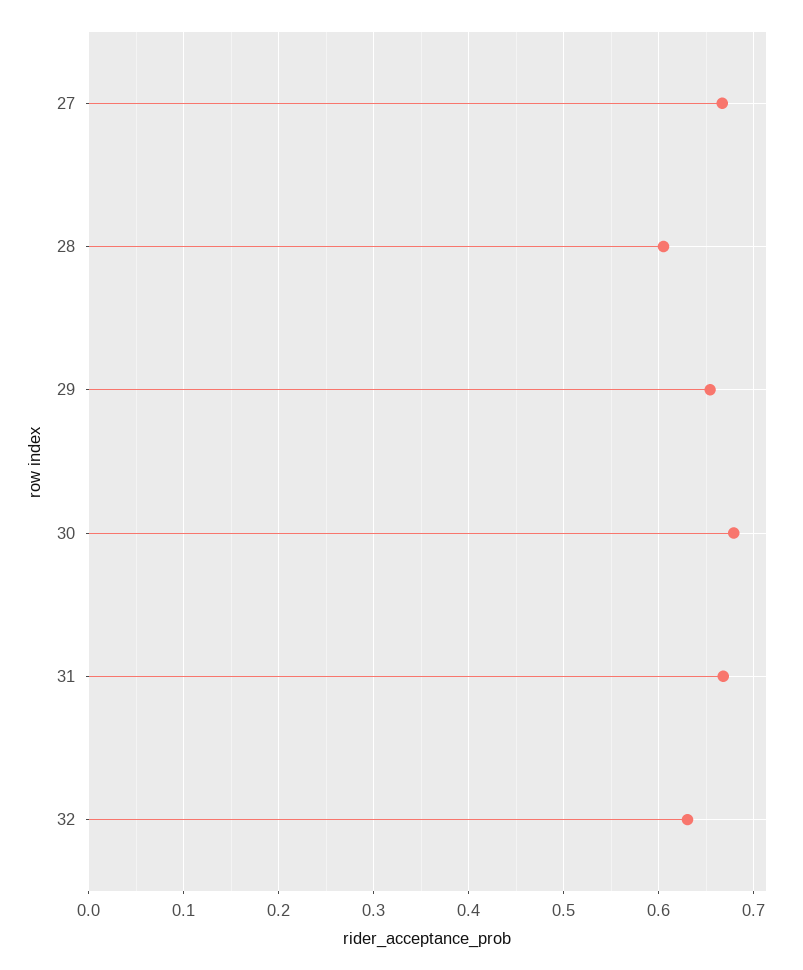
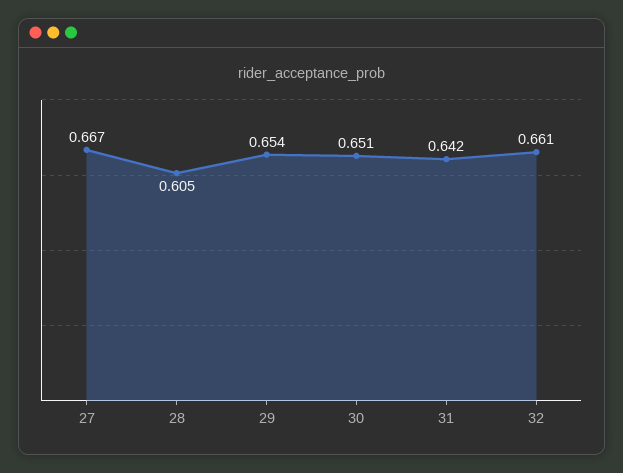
30: 0.68 -> 0.651
31: 0.67 -> 0.642
32: 0.63 -> 0.661

